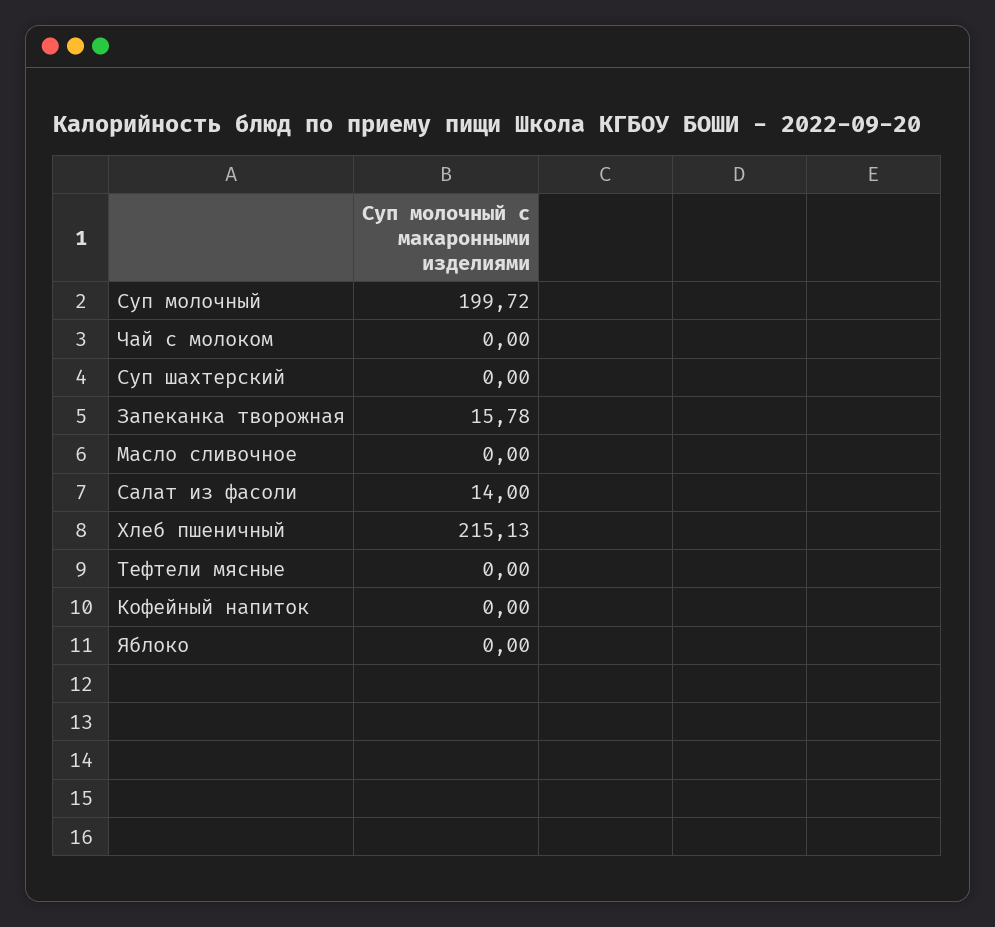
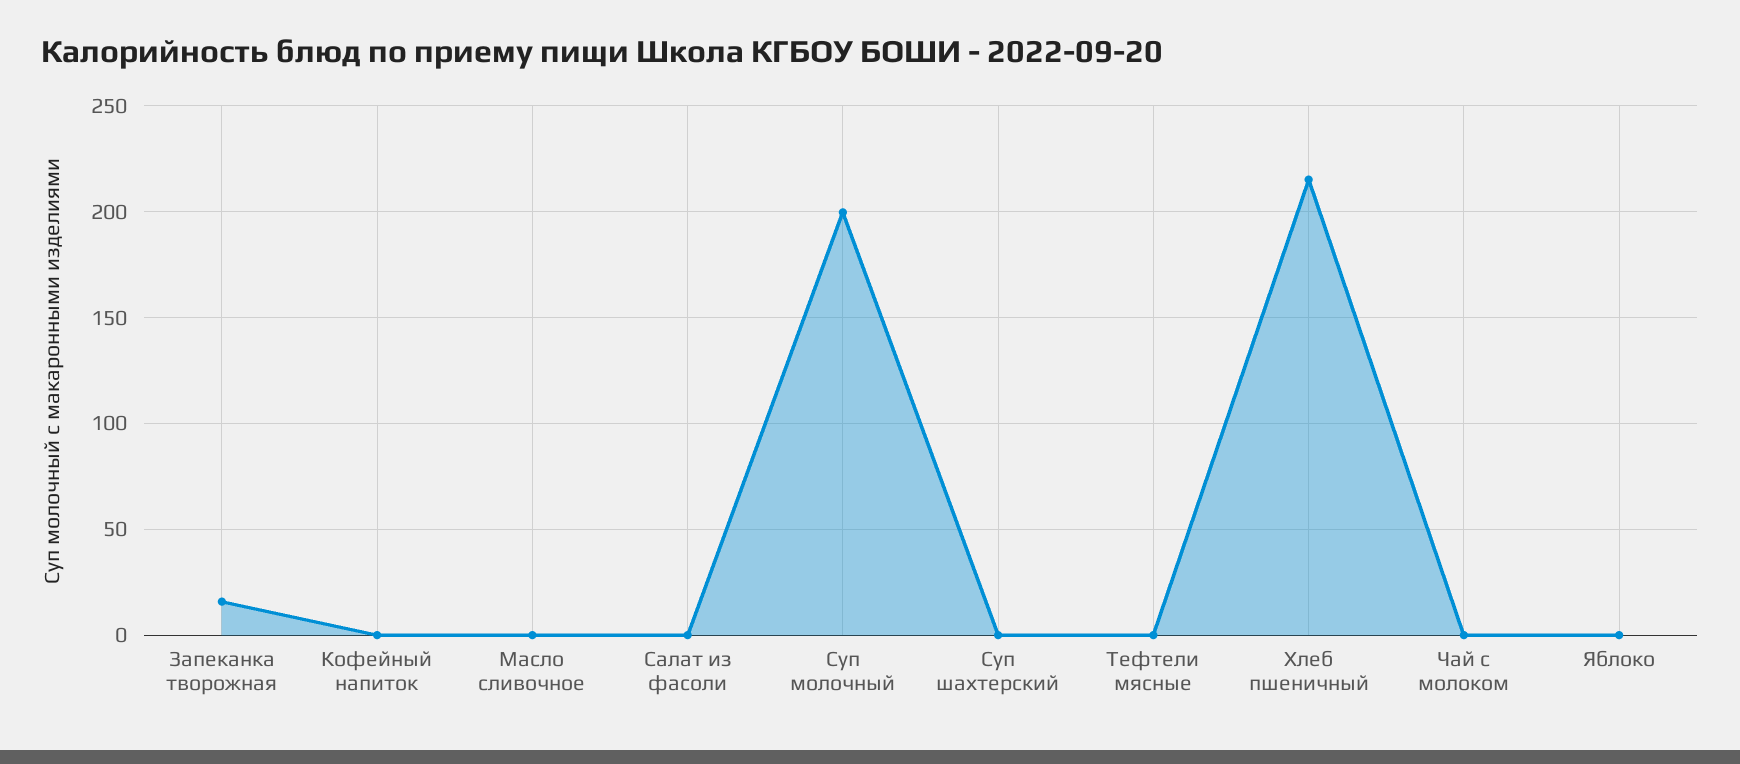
Салат из фасоли: 14 -> 0

